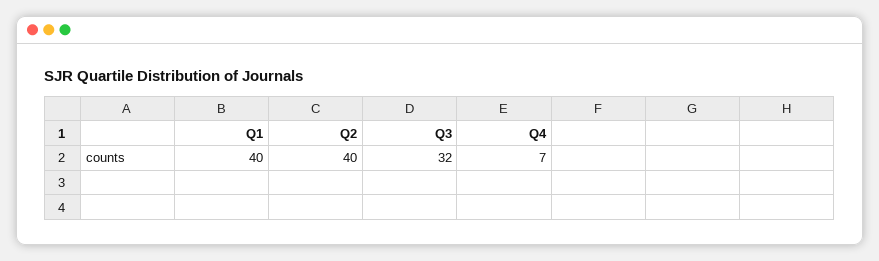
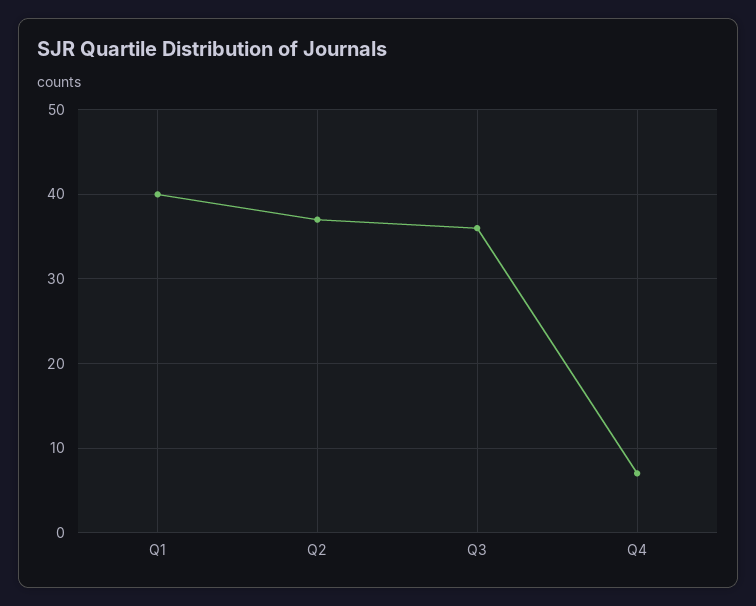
Q2: 40 -> 37
Q3: 32 -> 36

